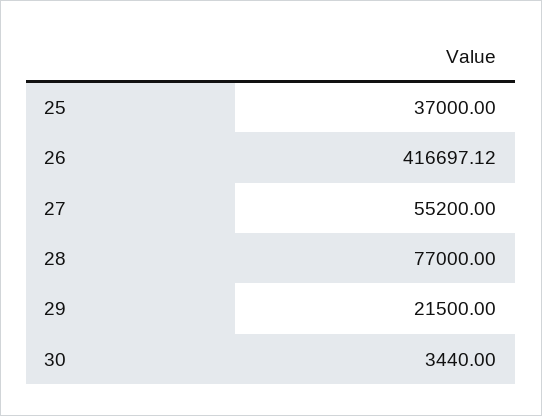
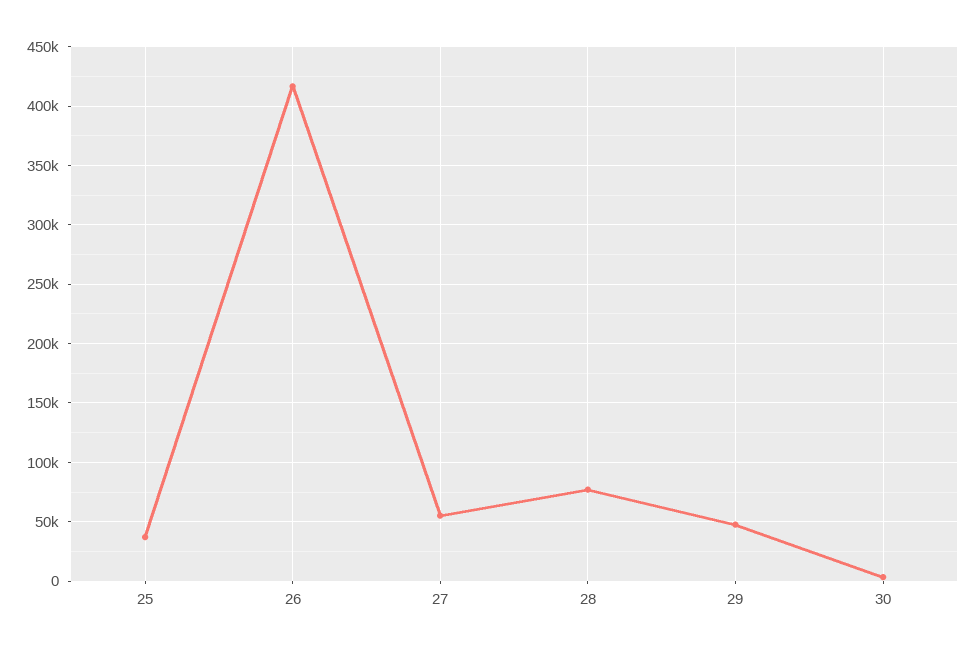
29: 21500 -> 50000

